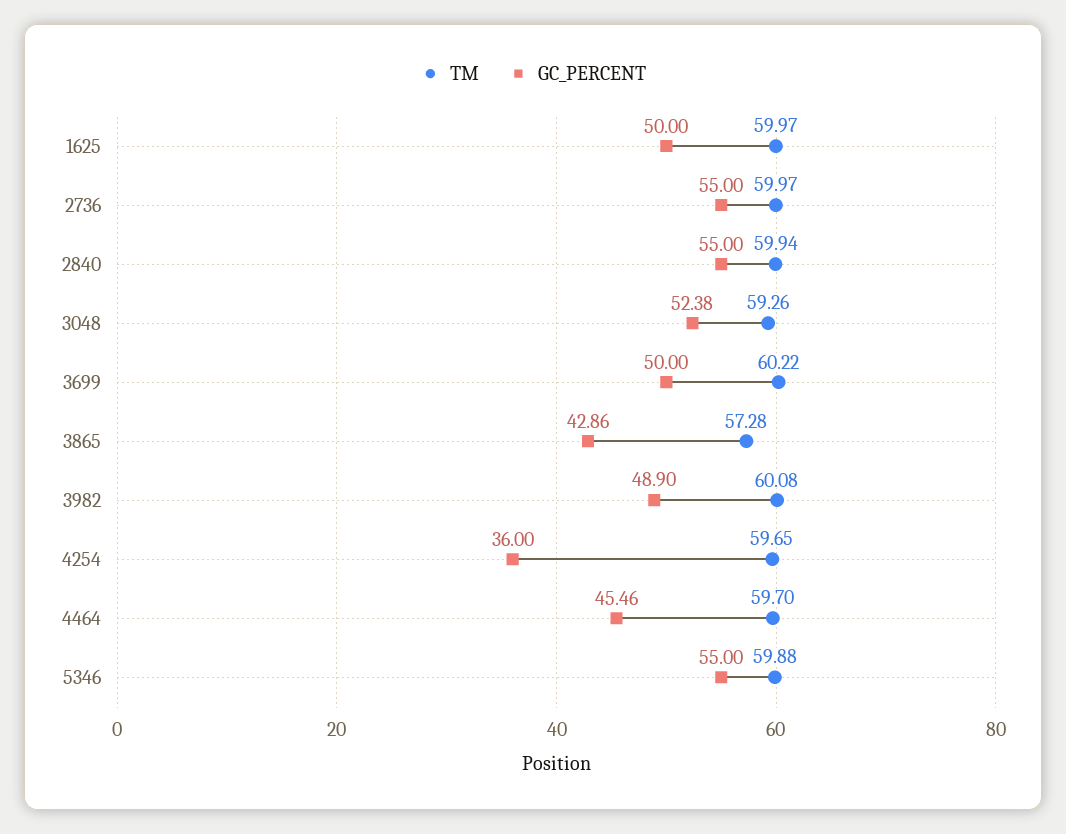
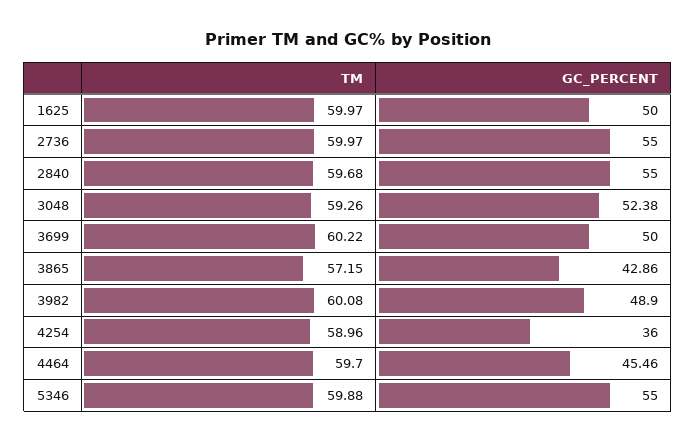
TM, 2840: 59.94 -> 59.68
TM, 3865: 57.28 -> 57.15
TM, 4254: 59.65 -> 58.96

